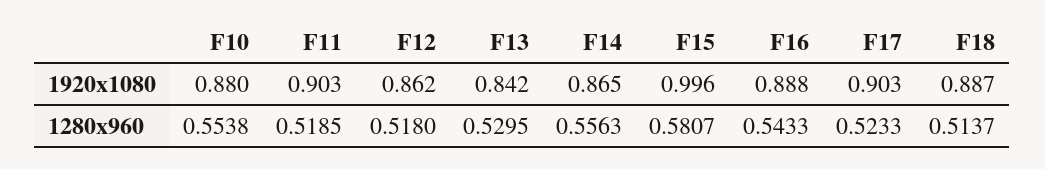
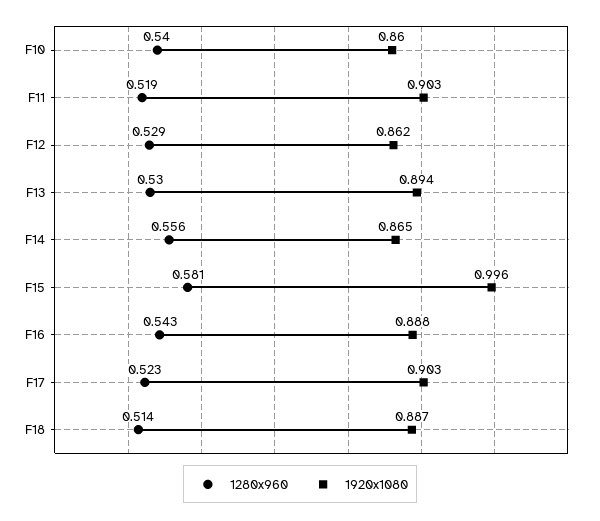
1920x1080, F10: 0.88 -> 0.86
1920x1080, F13: 0.842 -> 0.894
1280x960, F10: 0.5538 -> 0.54
1280x960, F12: 0.518 -> 0.529

